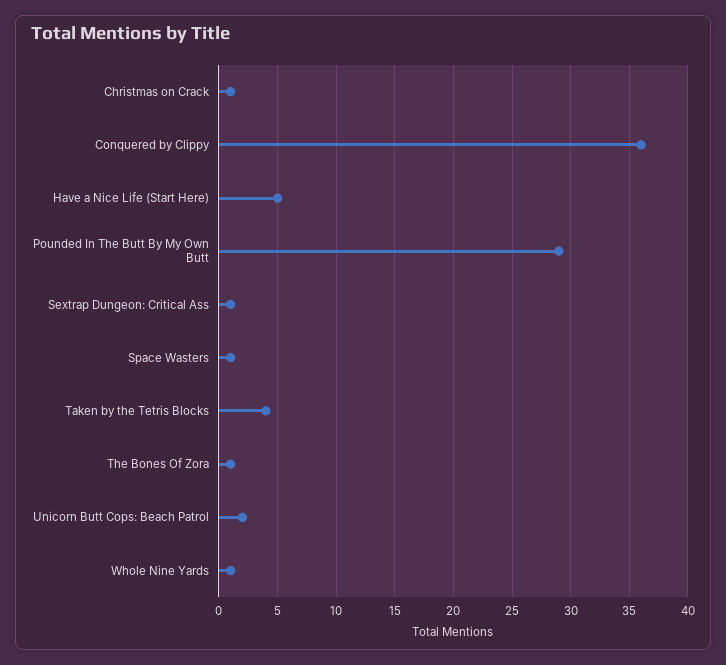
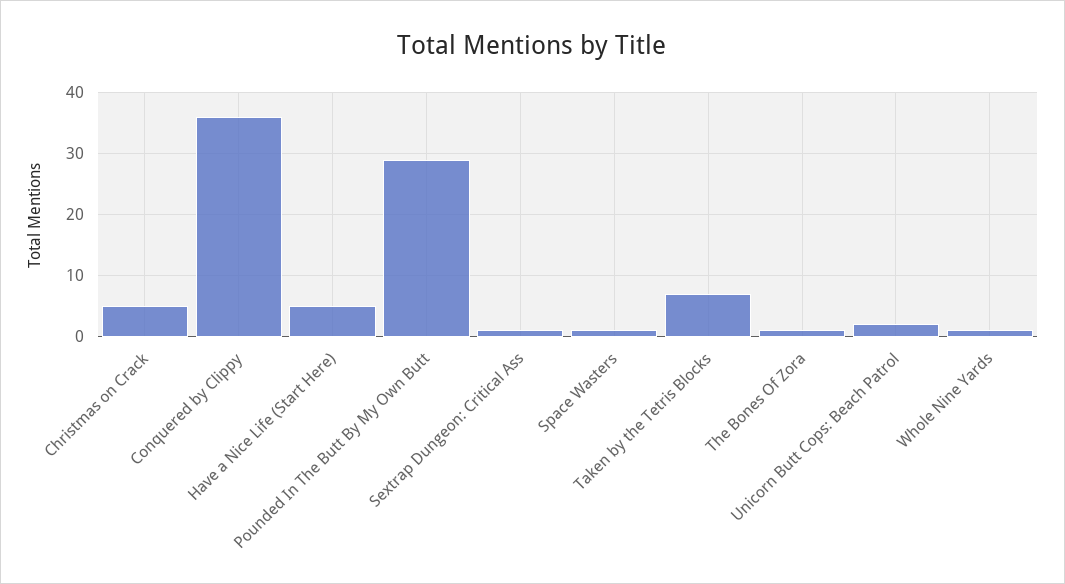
Christmas on Crack: 1 -> 5
Taken by the Tetris Blocks: 4 -> 7

